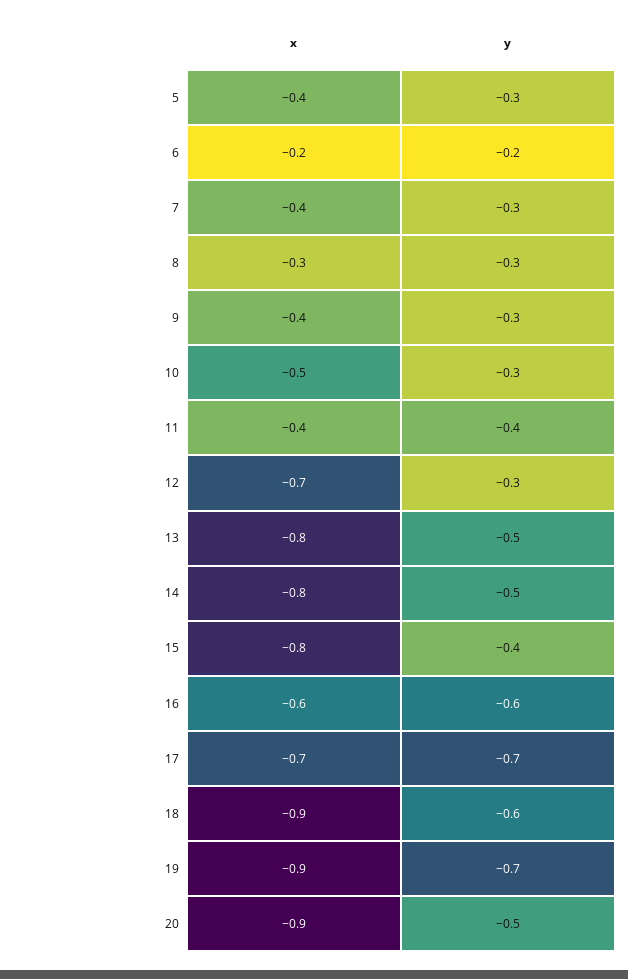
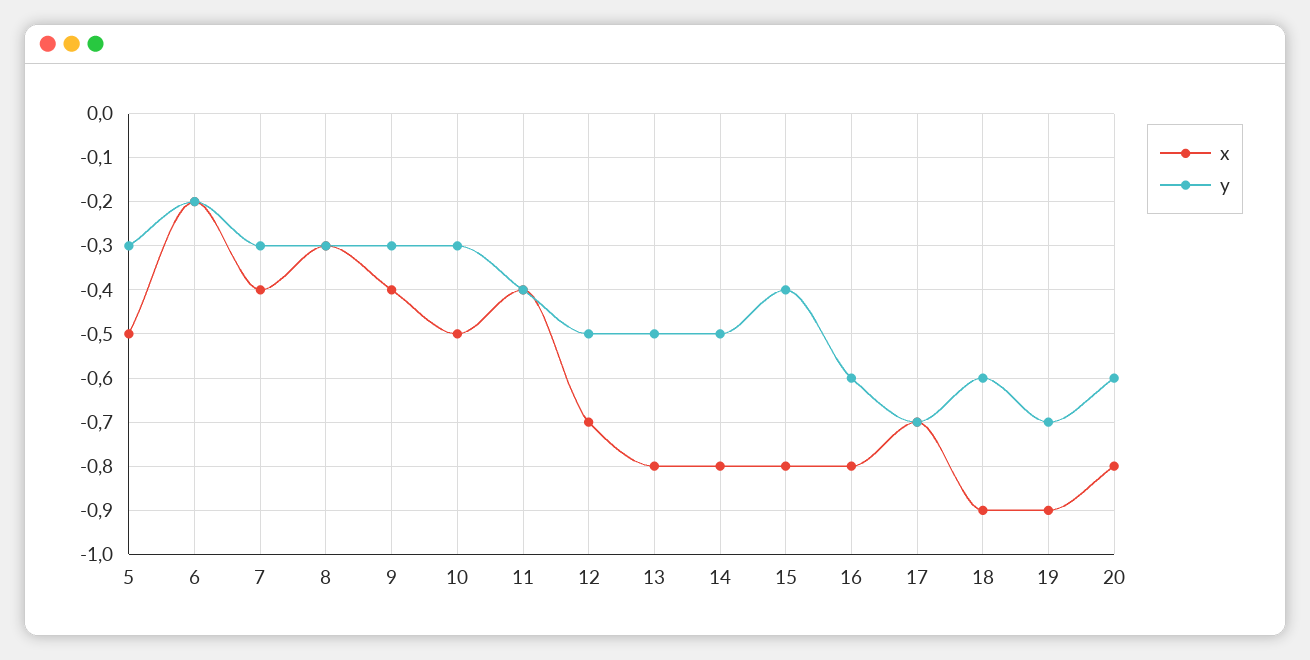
x, 5: -0.4 -> -0.5
y, 12: -0.3 -> -0.5
x, 16: -0.6 -> -0.8
x, 20: -0.9 -> -0.8
y, 20: -0.5 -> -0.6

